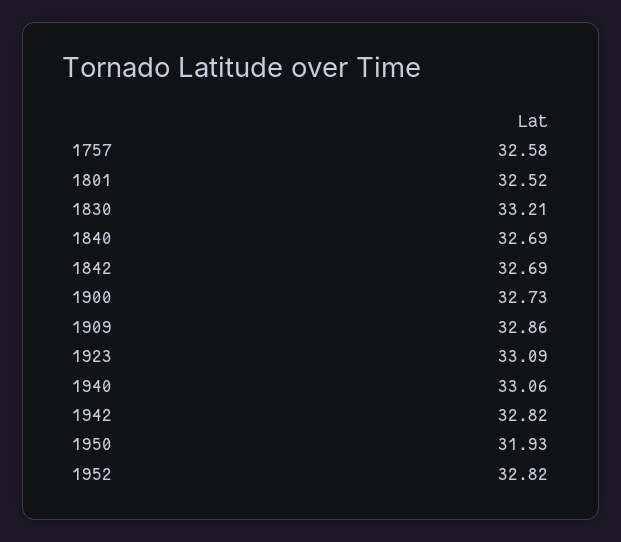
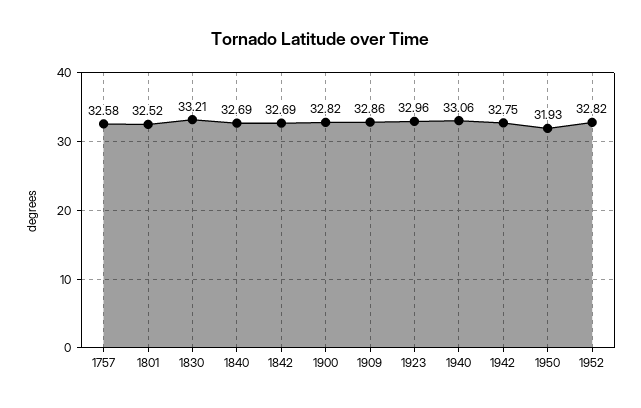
1900: 32.73 -> 32.82
1923: 33.09 -> 32.96
1942: 32.82 -> 32.75

